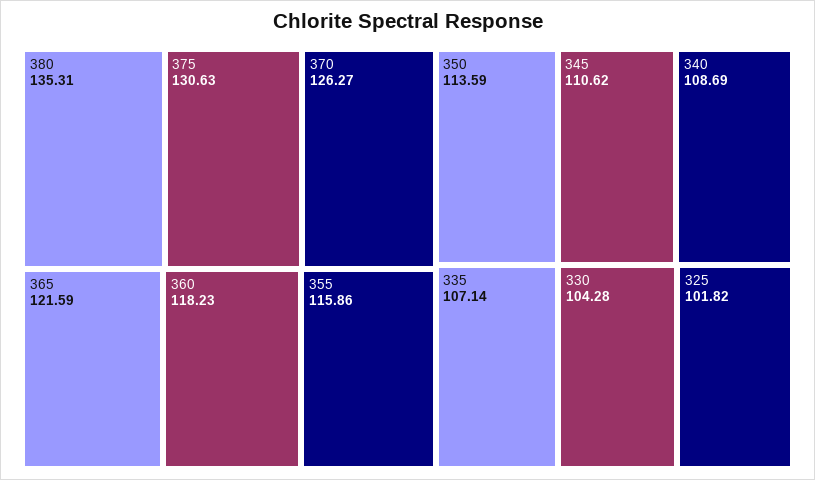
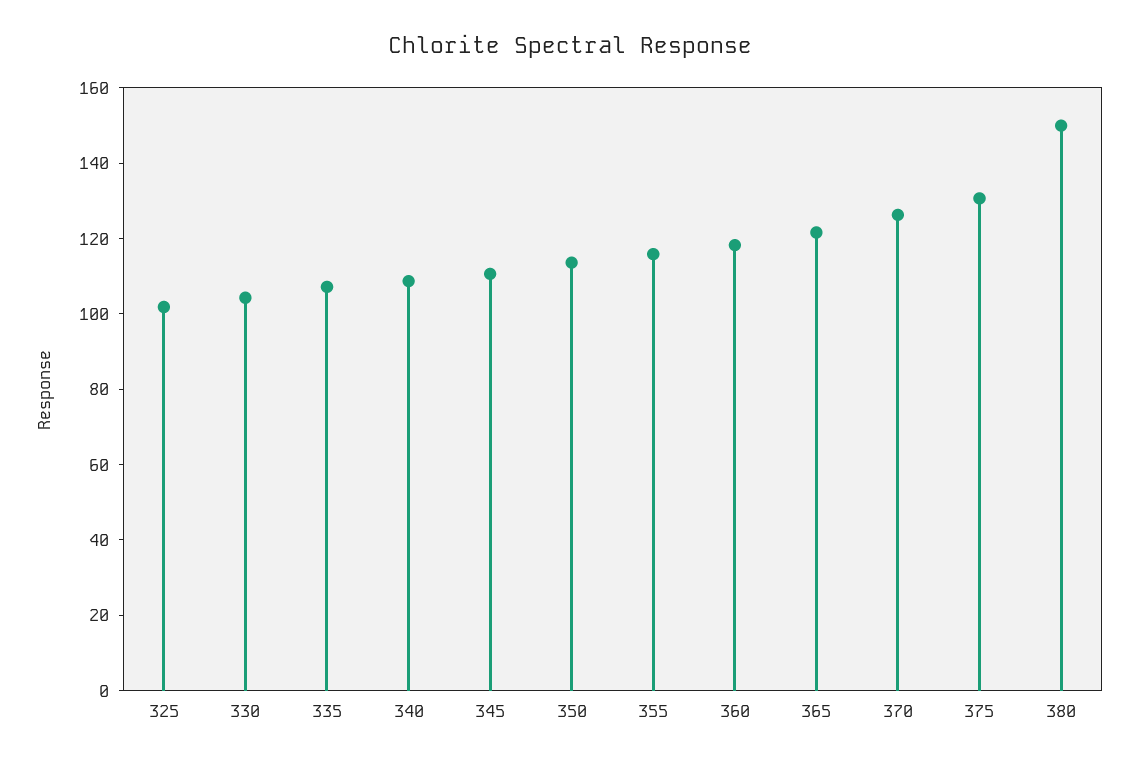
380: 135.31 -> 150

